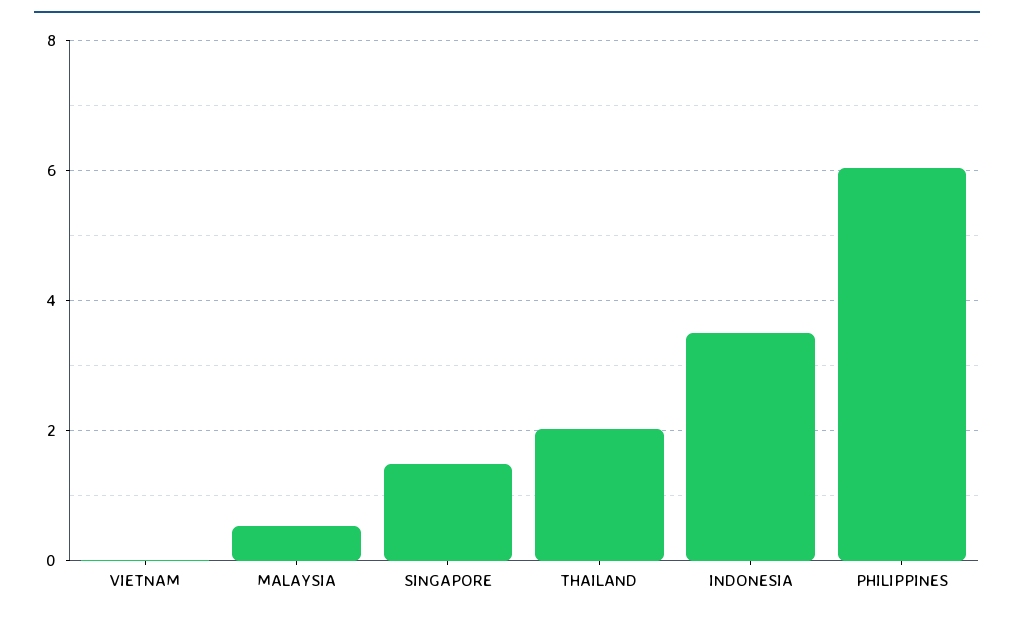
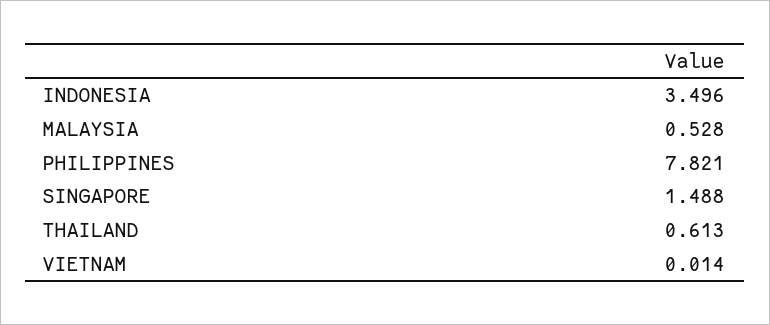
THAILAND: 2 -> 0.613
PHILIPPINES: 6 -> 7.821

